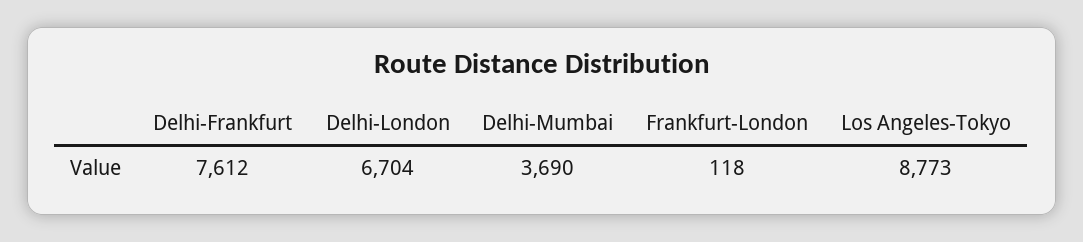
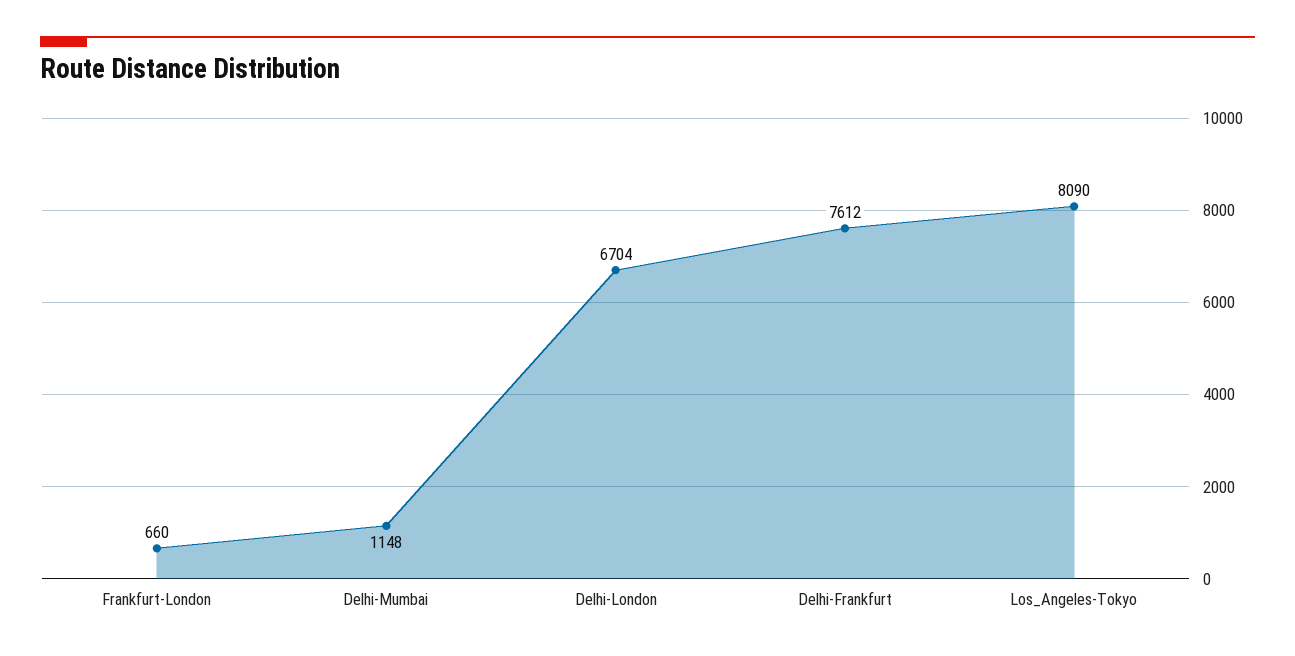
Delhi-Mumbai: 3690 -> 1148
Frankfurt-London: 118 -> 660
Los Angeles-Tokyo: 8773 -> 8090

